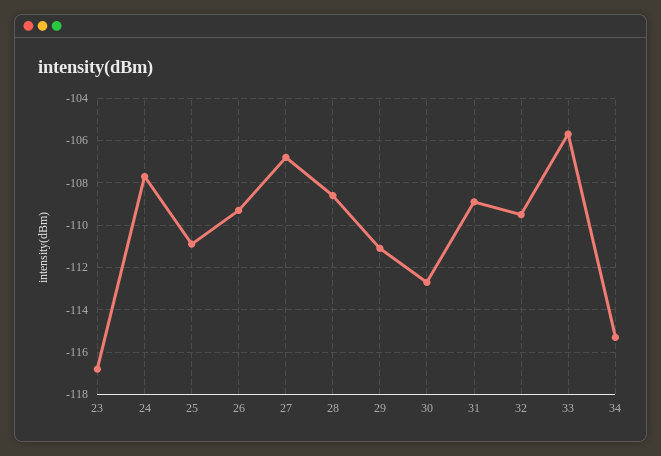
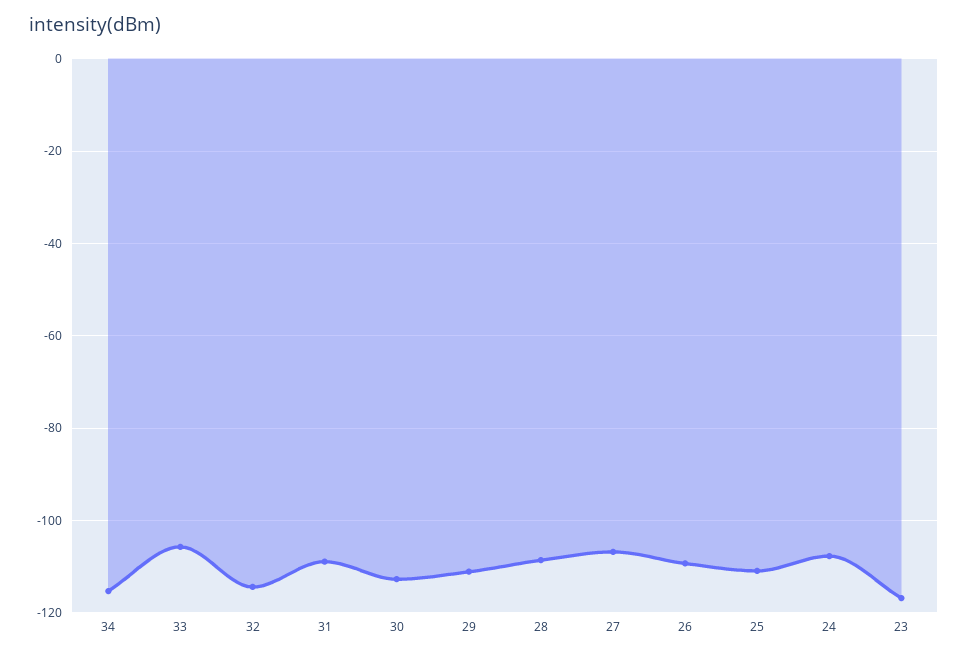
32: -109.5 -> -114

